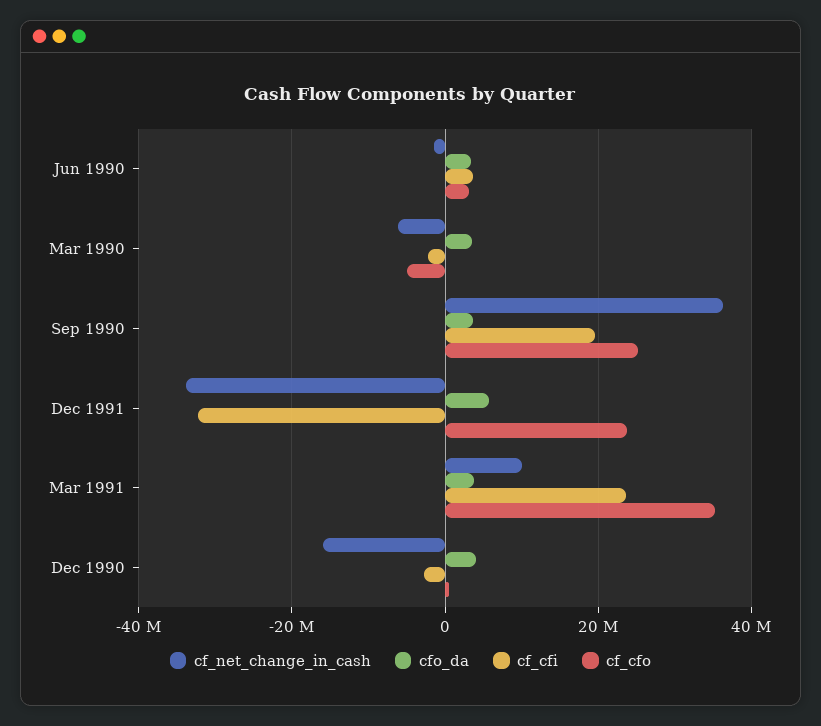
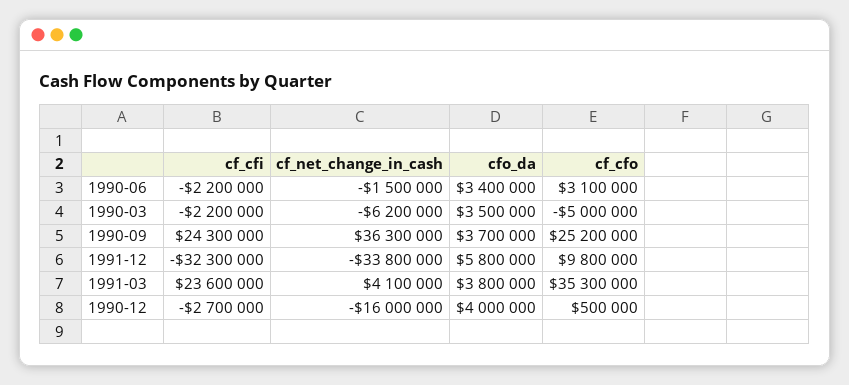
cf_cfi, Jun 1990: 4000000 -> -2200000
cf_cfi, Sep 1990: 20000000 -> 24300000
cf_cfo, Dec 1991: 24000000 -> 9800000
cf_net_change_in_cash, Mar 1991: 10000000 -> 4100000

